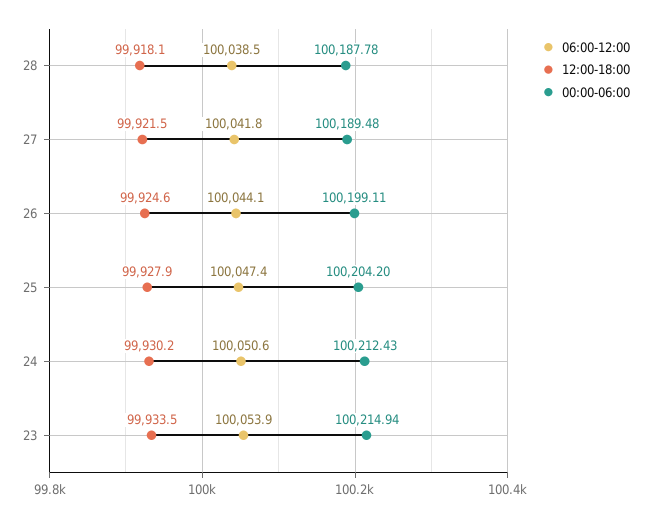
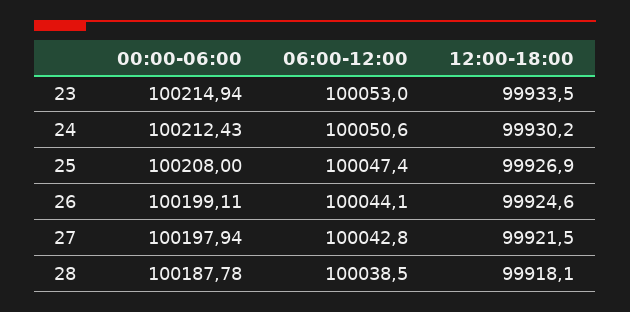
06:00-12:00, 27: 100041.8 -> 100042.8
00:00-06:00, 27: 100189.48 -> 100197.94
12:00-18:00, 25: 99927.9 -> 99926.9
00:00-06:00, 25: 100204.2 -> 100208
06:00-12:00, 23: 100053.9 -> 100053

